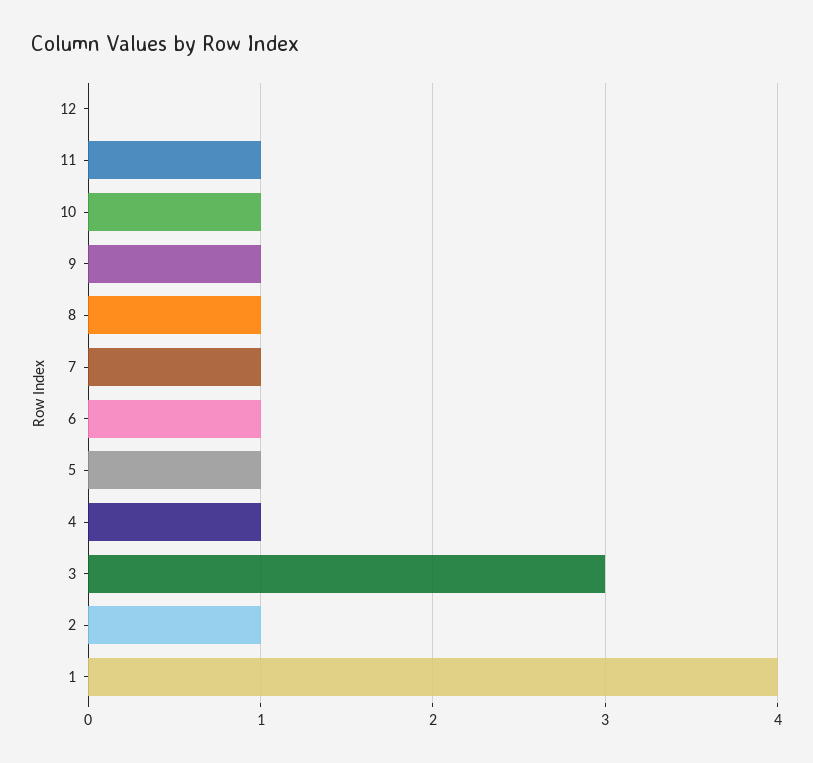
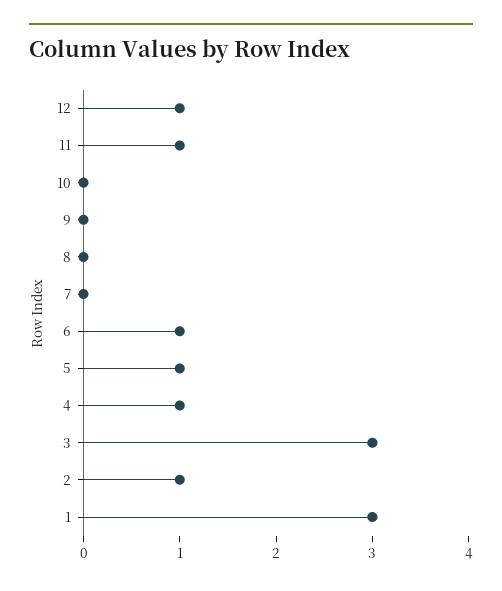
12: 0 -> 1
10: 1 -> 0
9: 1 -> 0
8: 1 -> 0
7: 1 -> 0
1: 4 -> 3

